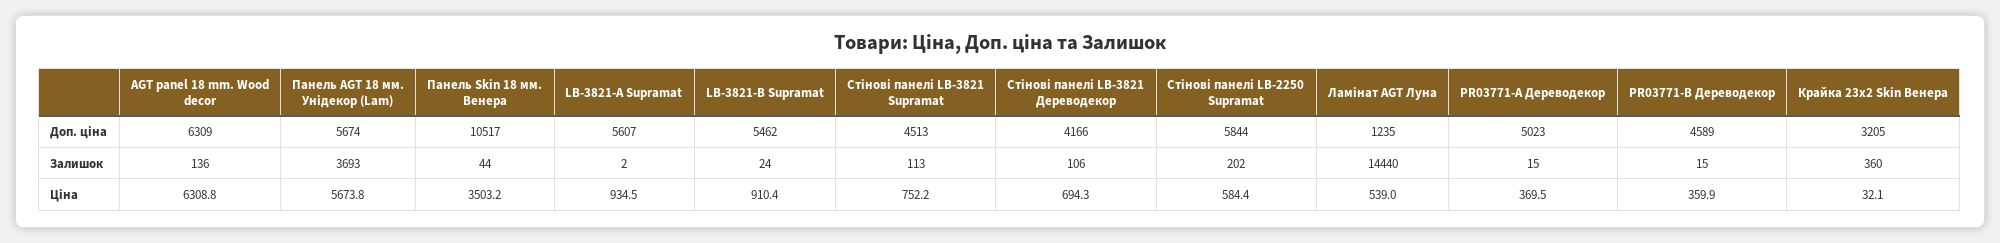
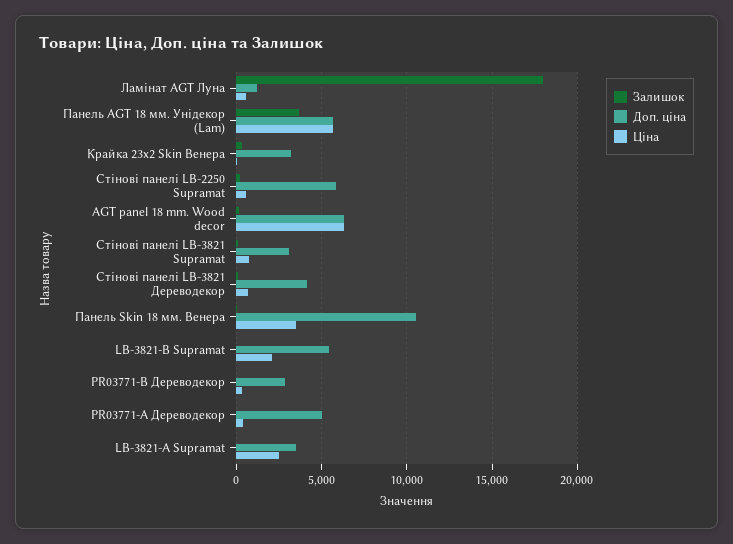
Доп. ціна, LB-3821-А Supramat: 5607 -> 3500
Доп. ціна, Стінові панелі LB-3821 Supramat: 4513 -> 3000
Доп. ціна, PR03771-B Дереводекор: 4589 -> 3000
Залишок, Ламінат AGT Луна: 14440 -> 18000
Ціна, LB-3821-А Supramat: 934.5 -> 2500
Ціна, LB-3821-В Supramat: 910.4 -> 2000

